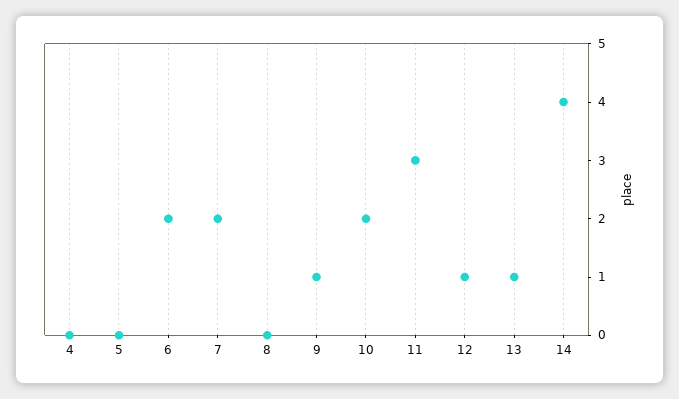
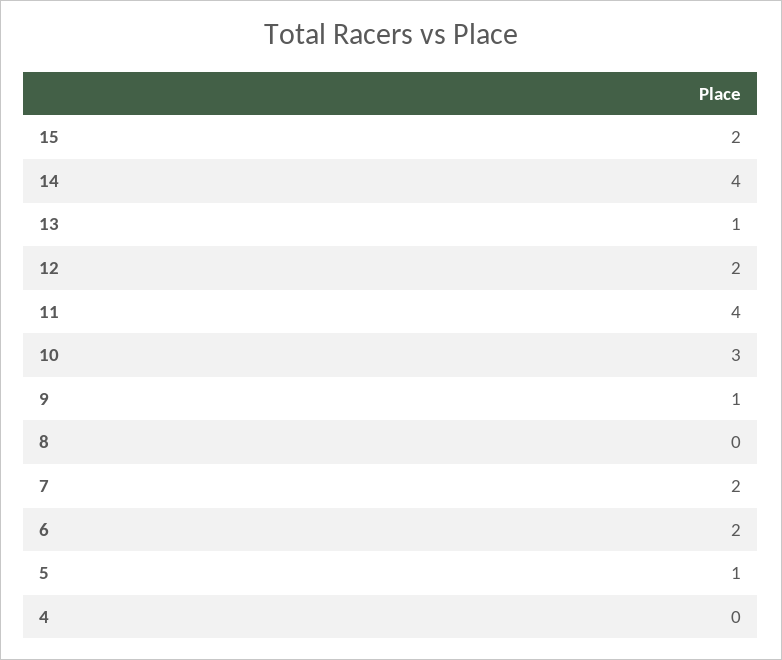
5: 0 -> 1
10: 2 -> 3
11: 3 -> 4
12: 1 -> 2
15: none -> 2

